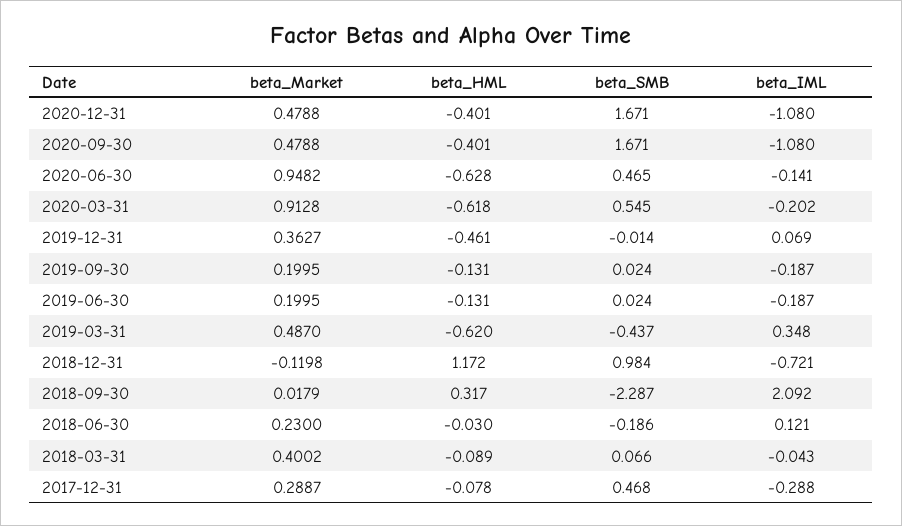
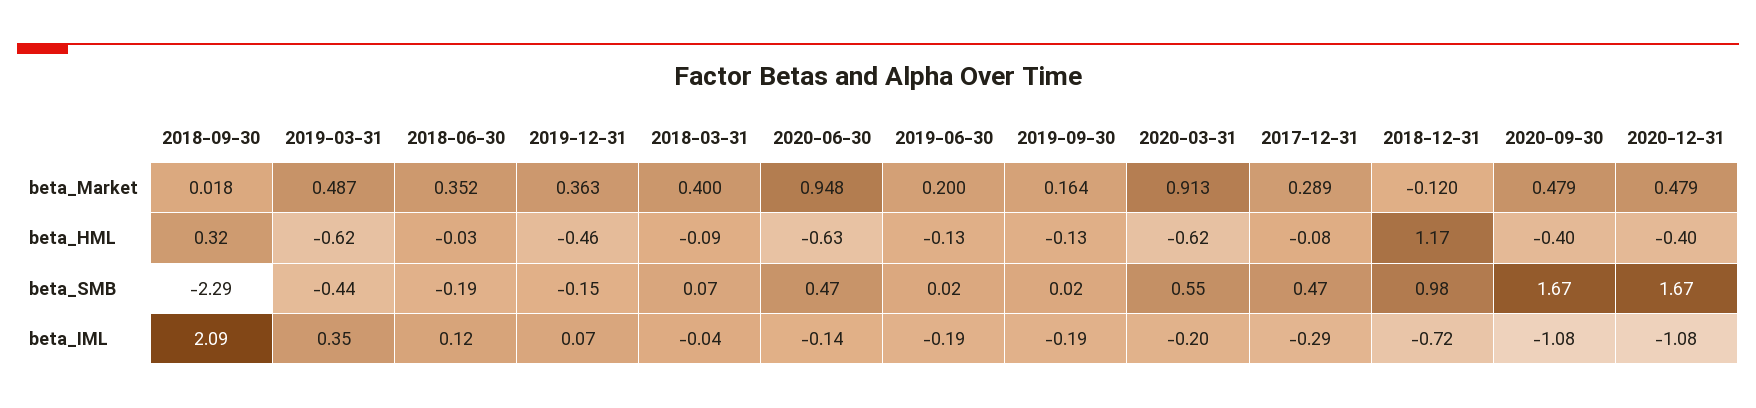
beta_SMB, 2019-12-31: -0.014 -> -0.15
beta_Market, 2019-09-30: 0.1995 -> 0.164
beta_Market, 2018-06-30: 0.23 -> 0.352

